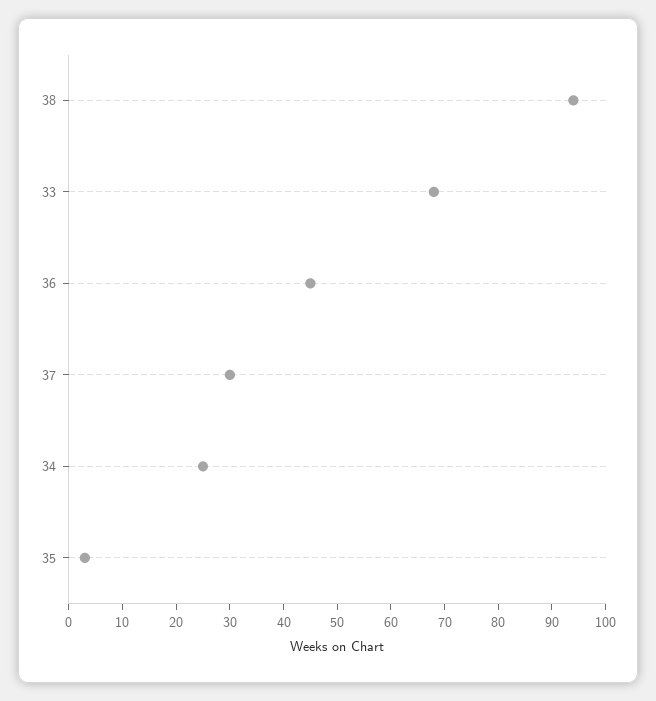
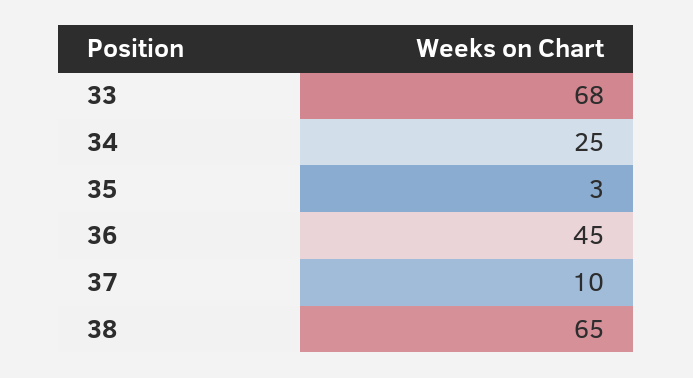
38: 95 -> 65
37: 30 -> 10

